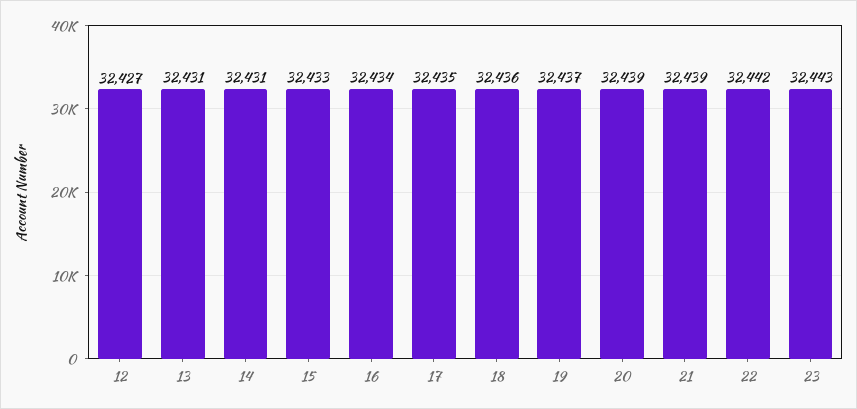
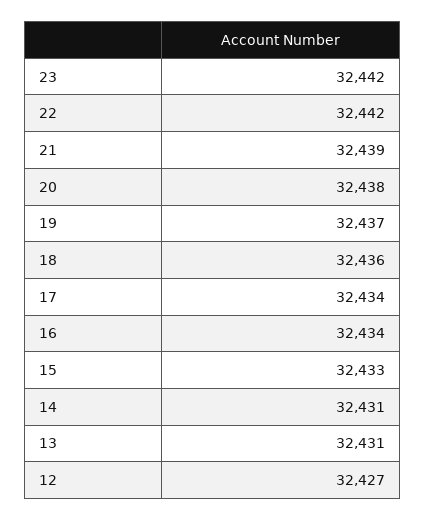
17: 32435 -> 32434
20: 32439 -> 32438
23: 32443 -> 32442

